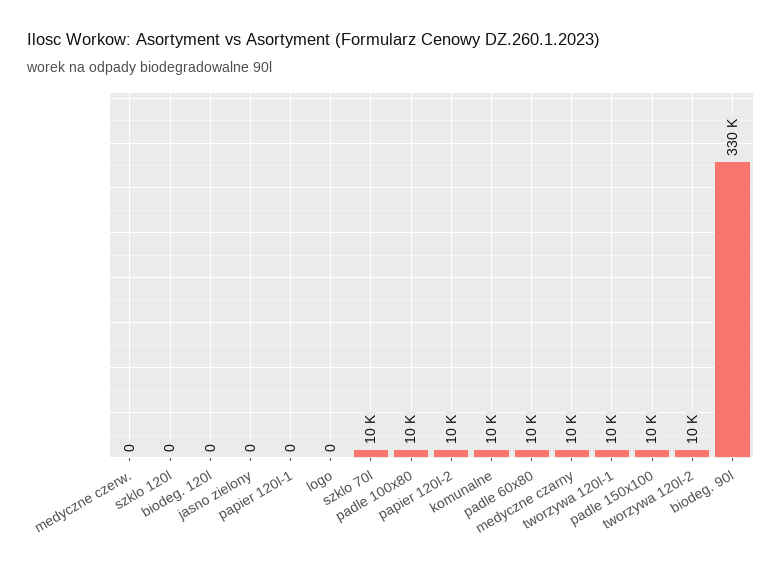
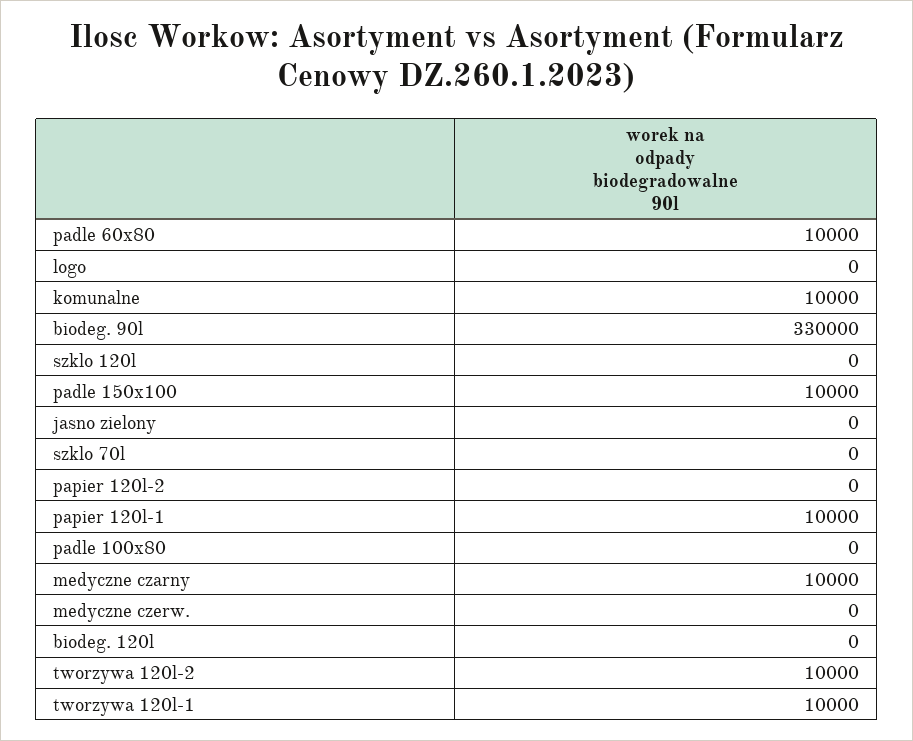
papier 120l-1: 0 -> 10000
szklo 70l: 10000 -> 0
padle 100x80: 10000 -> 0
papier 120l-2: 10000 -> 0

